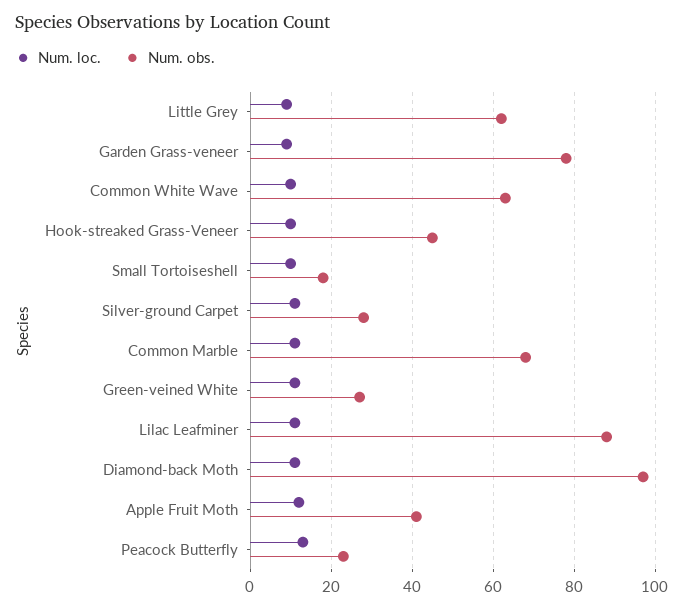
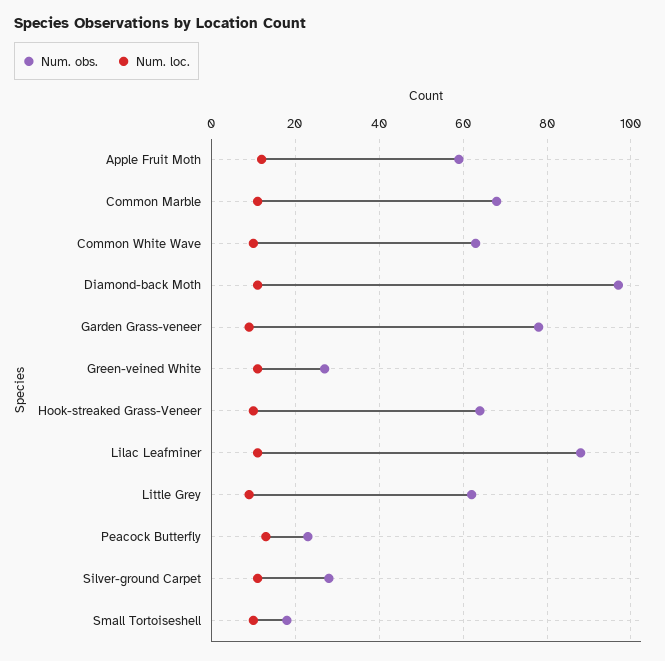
Num. obs., Hook-streaked Grass-Veneer: 45 -> 65
Num. obs., Apple Fruit Moth: 40 -> 60

